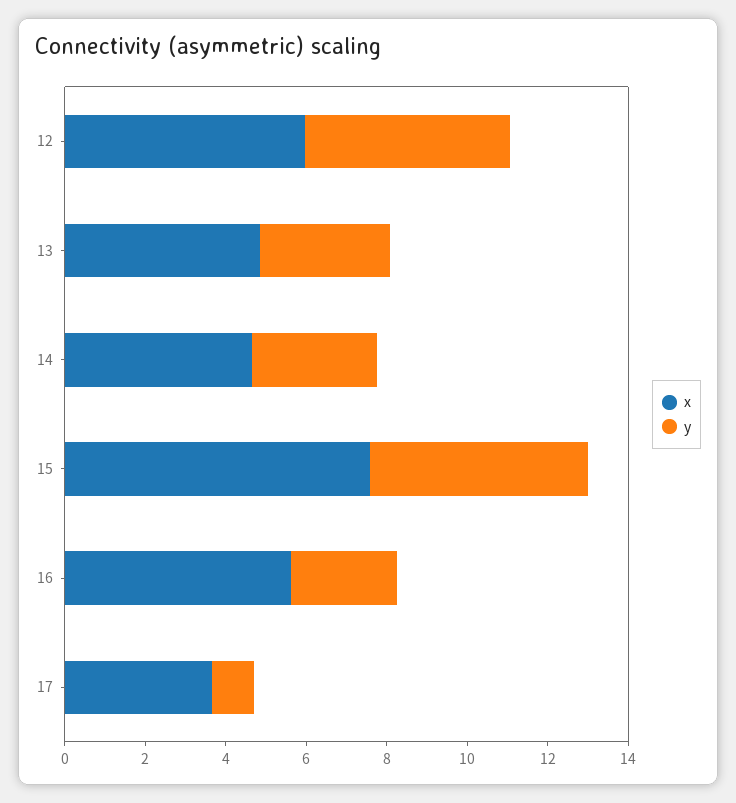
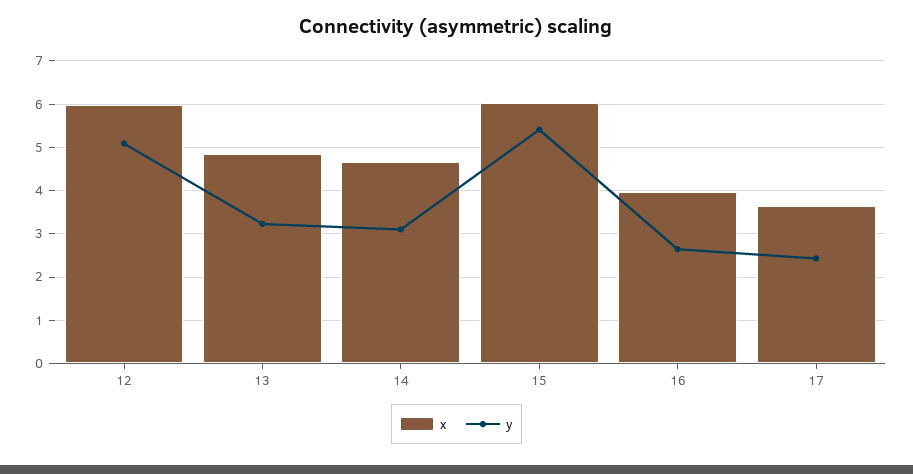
x, 15: 7.5 -> 6
x, 16: 5.5 -> 4
y, 17: 1 -> 2.4

